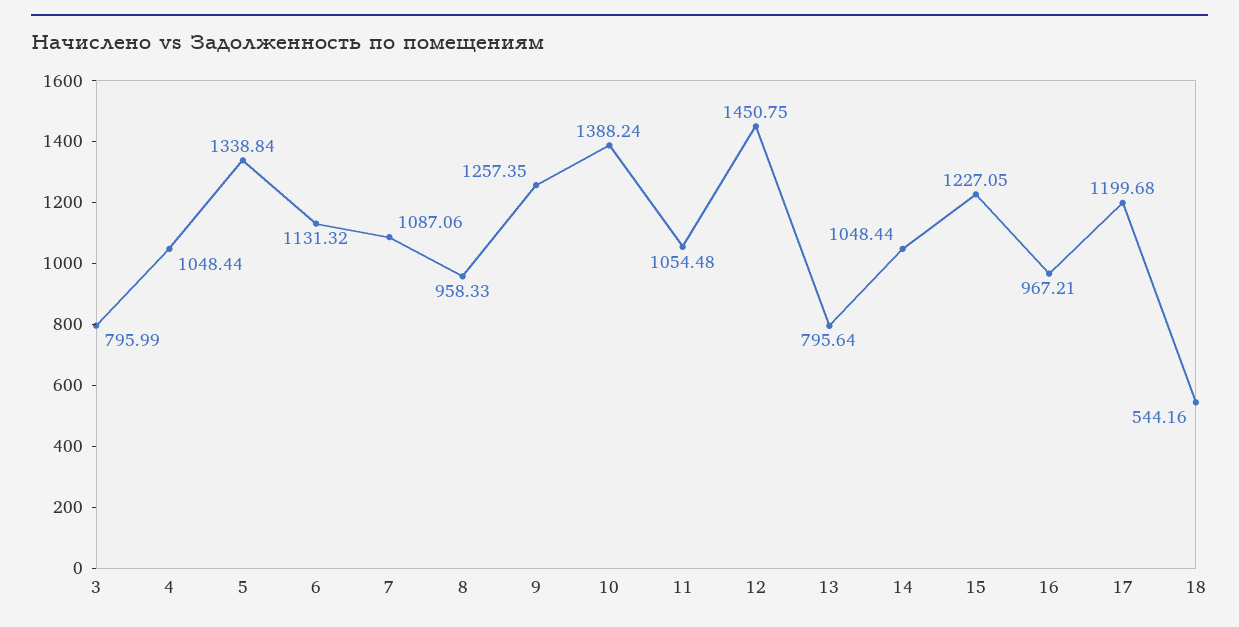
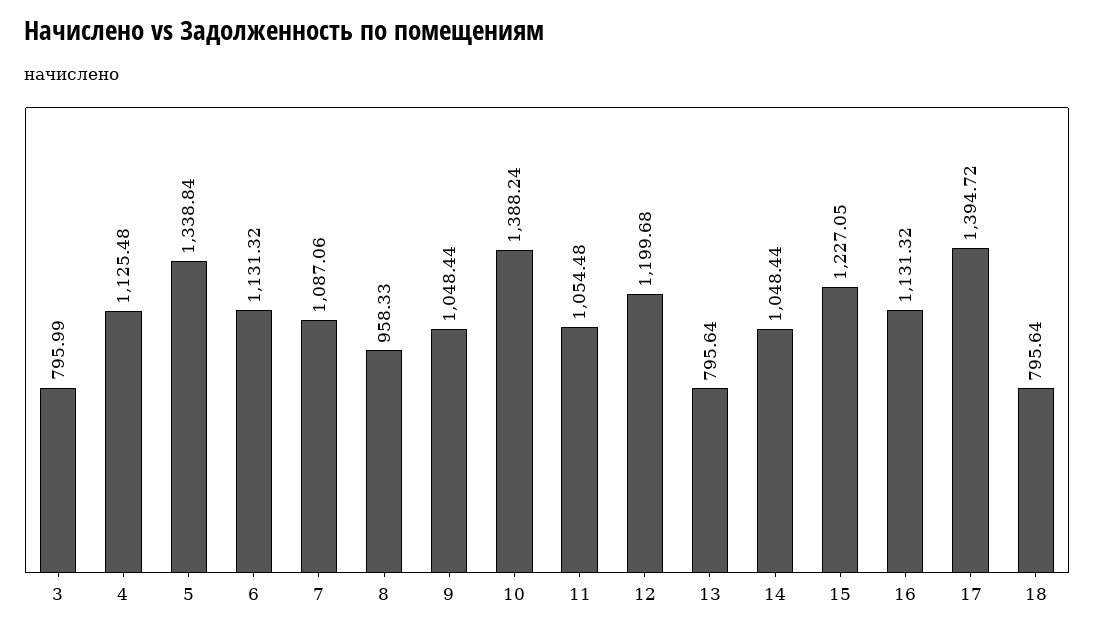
4: 1048.44 -> 1125.48
9: 1257.35 -> 1048.44
12: 1450.75 -> 1199.68
16: 967.21 -> 1131.32
17: 1199.68 -> 1394.72
18: 544.16 -> 795.64

